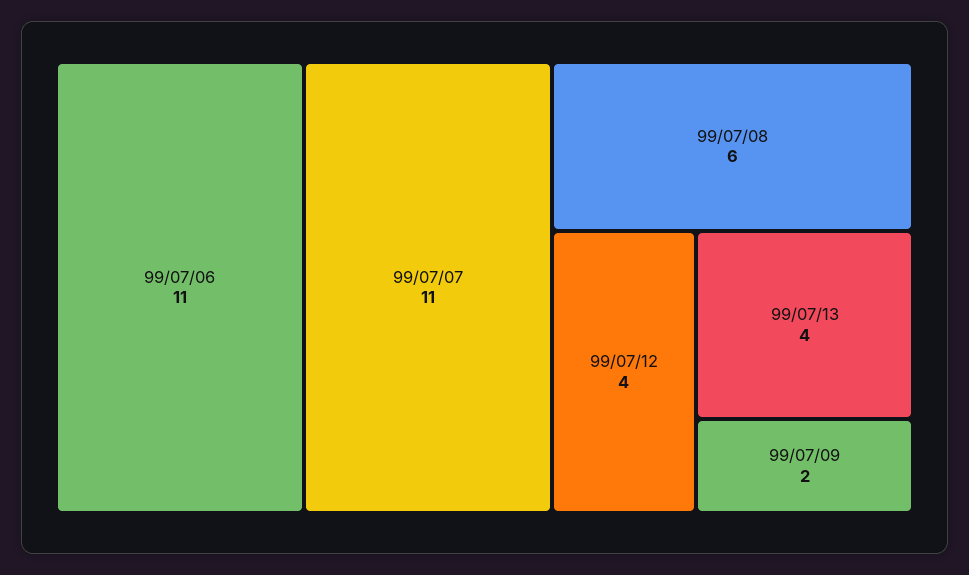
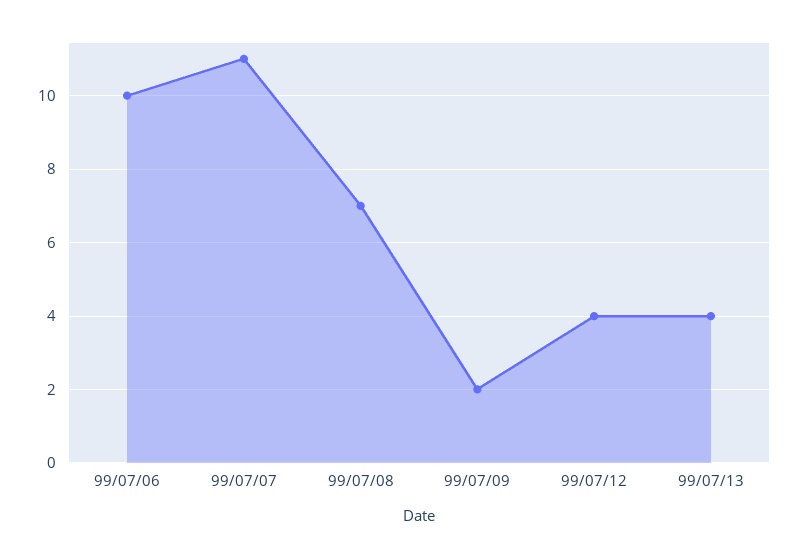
99/07/06: 11 -> 10
99/07/08: 6 -> 7

